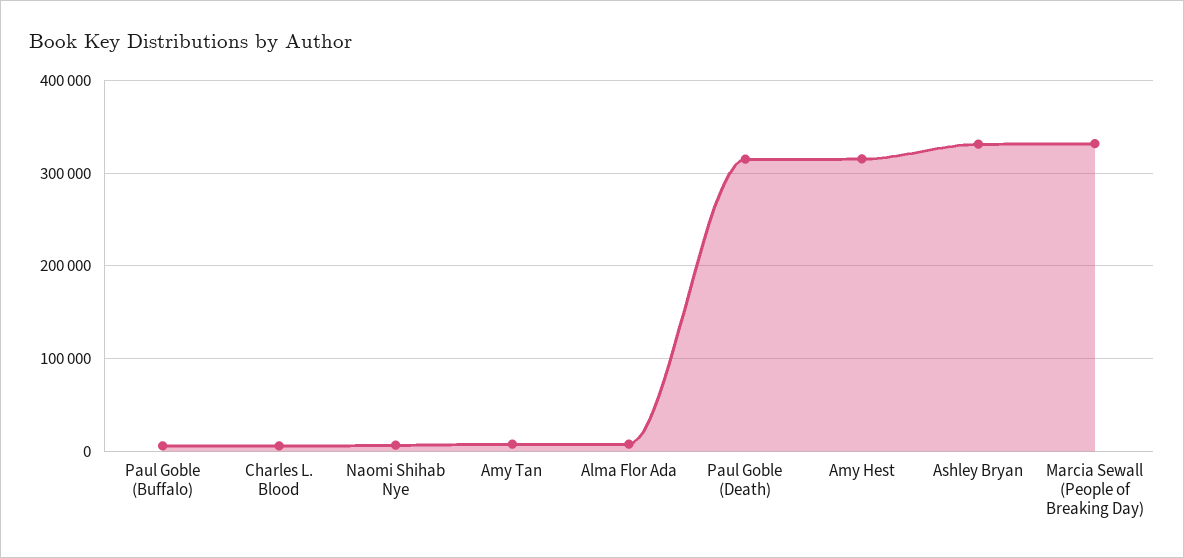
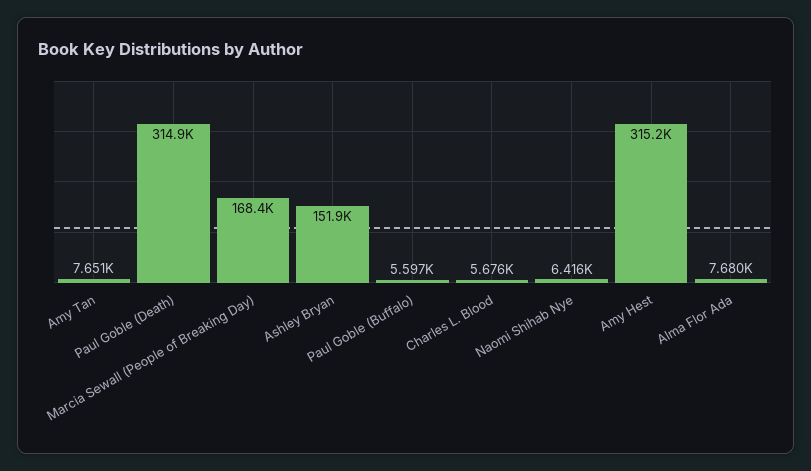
Ashley Bryan: 330000 -> 151900
Marcia Sewall (People of Breaking Day): 330000 -> 168400

